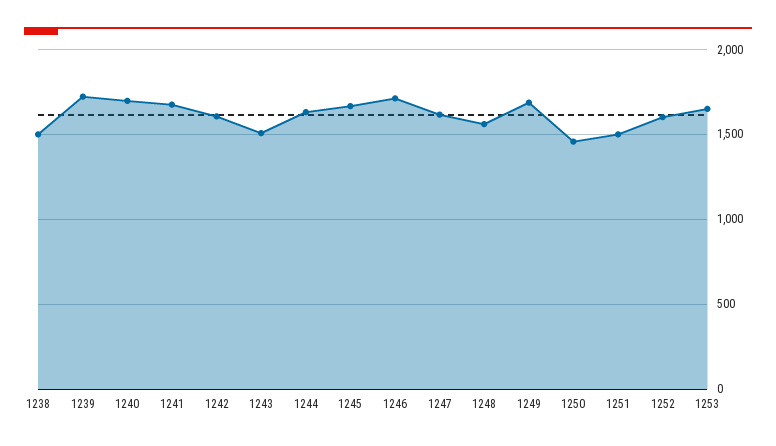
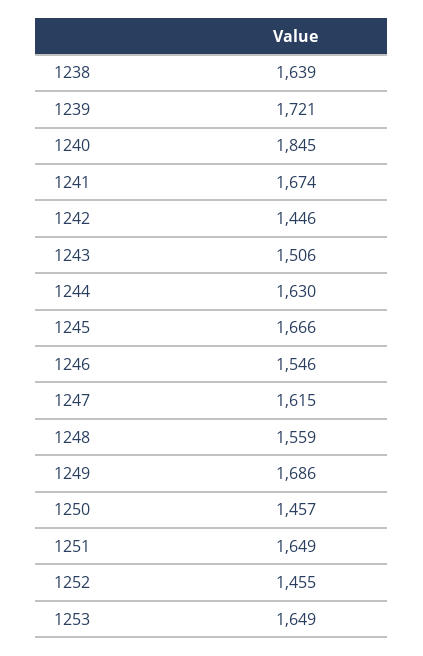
1238: 1500 -> 1639
1240: 1700 -> 1845
1242: 1600 -> 1446
1246: 1700 -> 1546
1251: 1500 -> 1649
1252: 1600 -> 1455

